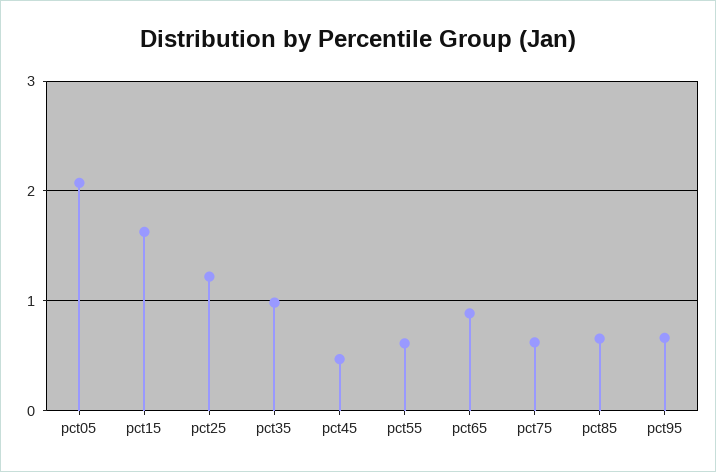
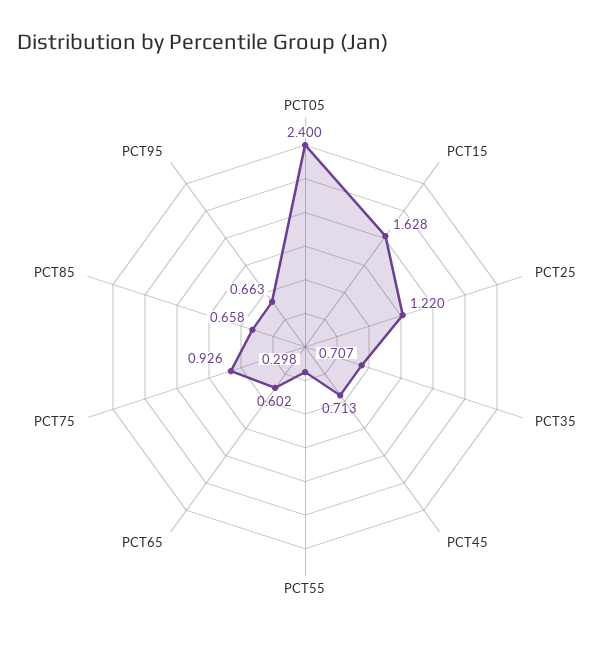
pct05: 2.1 -> 2.4
pct35: 1 -> 0.707
pct45: 0.5 -> 0.713
pct55: 0.6 -> 0.298
pct65: 0.9 -> 0.602
pct75: 0.6 -> 0.926

